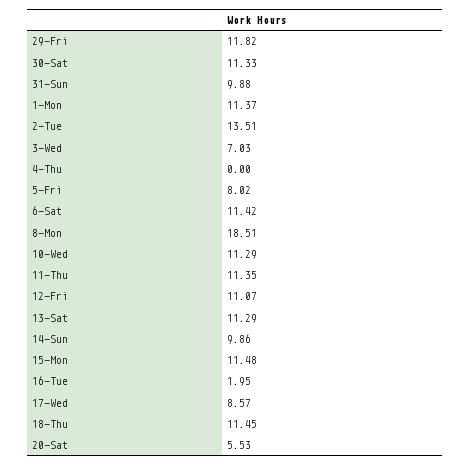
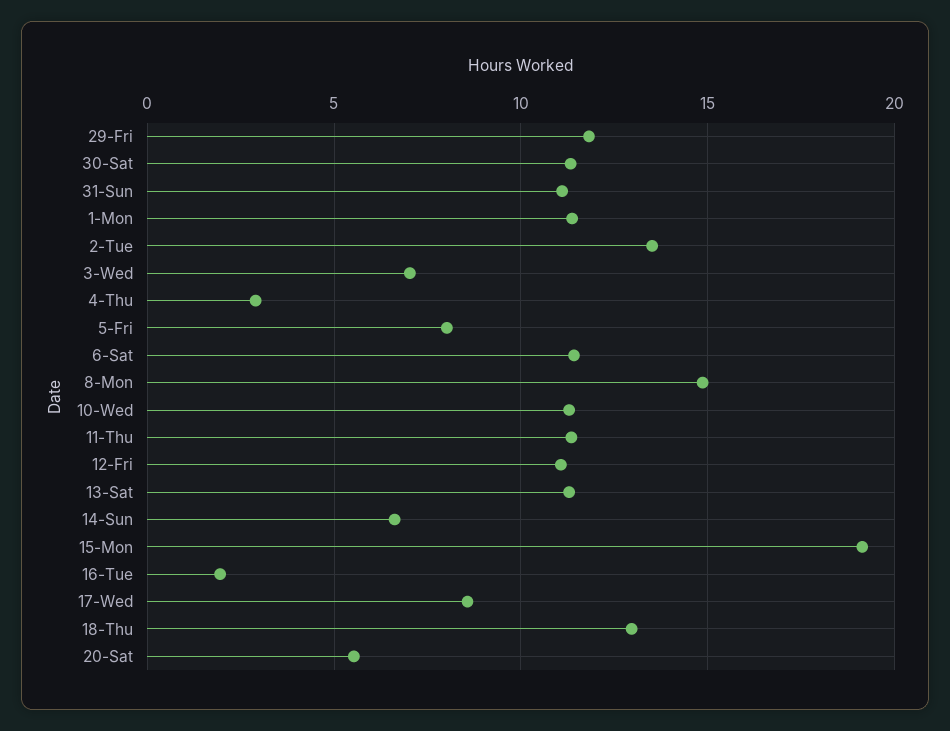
31-Sun: 9.88 -> 11
4-Thu: 0 -> 3
8-Mon: 18.51 -> 15
14-Sun: 9.86 -> 6.5
15-Mon: 11.48 -> 19
18-Thu: 11.45 -> 13

